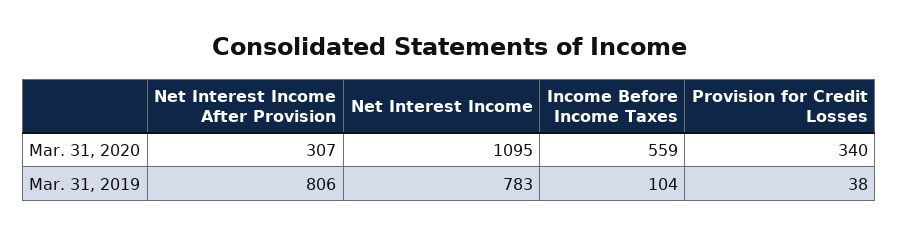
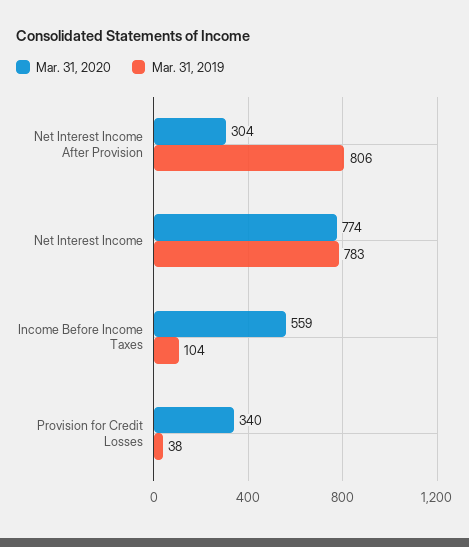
Mar. 31, 2020, Net Interest Income After Provision: 307 -> 304
Mar. 31, 2020, Net Interest Income: 1095 -> 774

